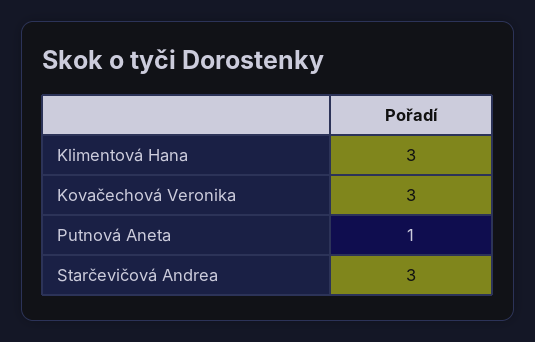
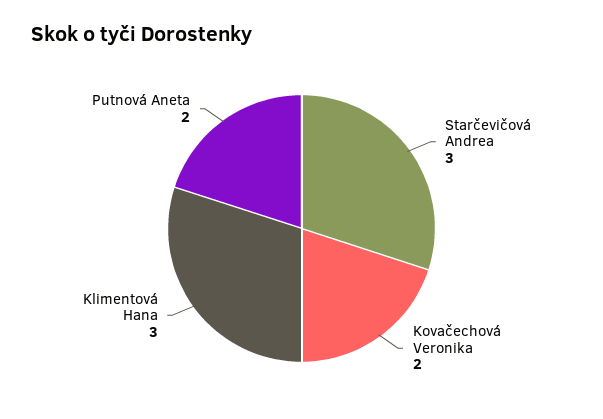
Kovačechová Veronika: 3 -> 2
Putnová Aneta: 1 -> 2

